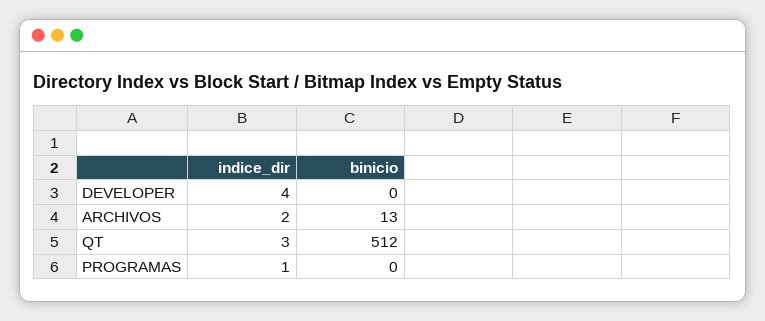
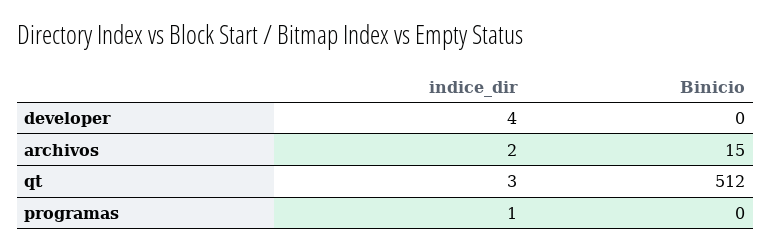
binicio, ARCHIVOS: 13 -> 15

